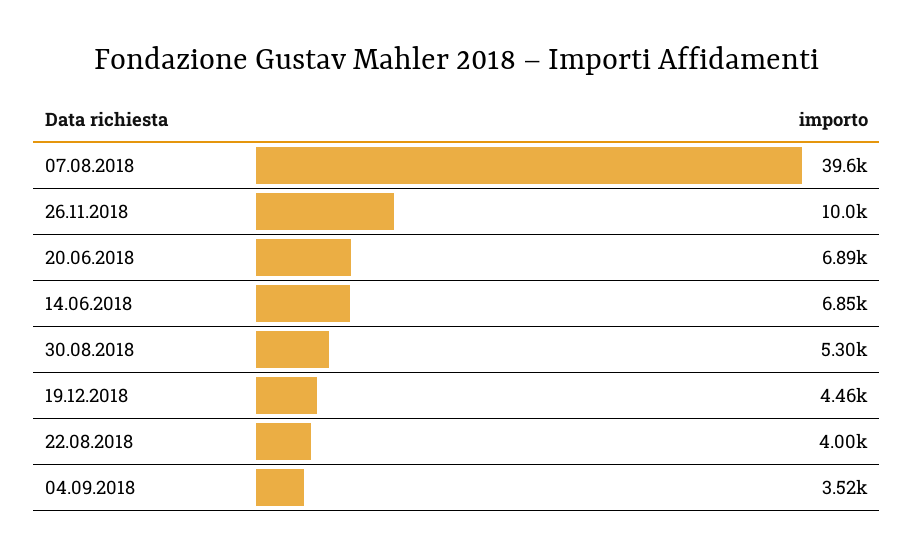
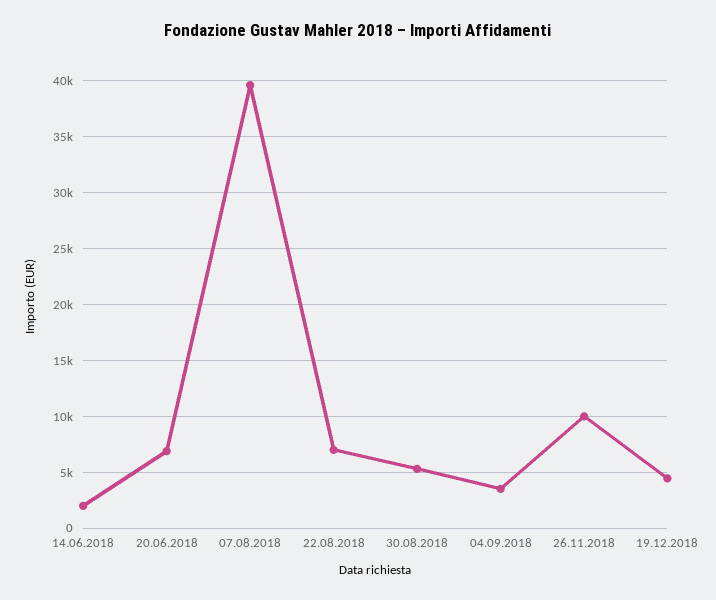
14.06.2018: 6850 -> 2000
22.08.2018: 4000 -> 7000

